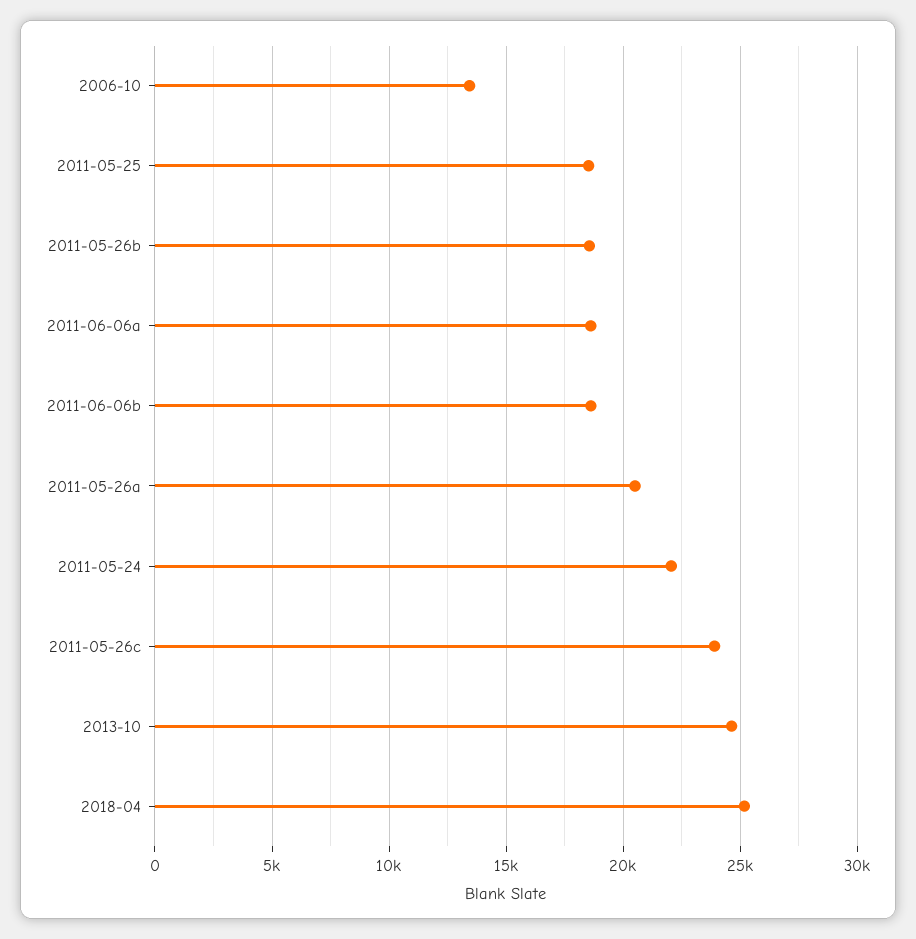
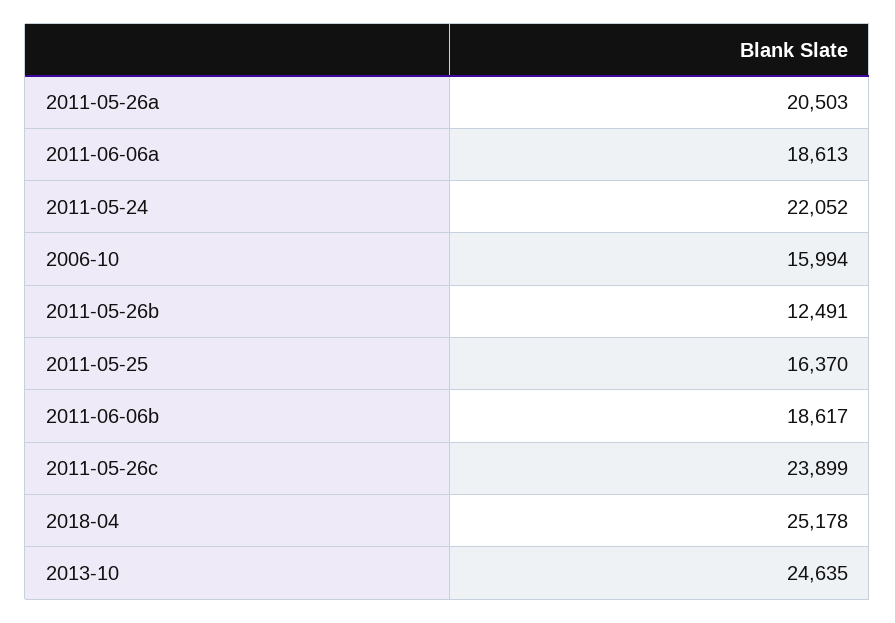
2006-10: 13500 -> 15994
2011-05-25: 18500 -> 16370
2011-05-26b: 18500 -> 12491

